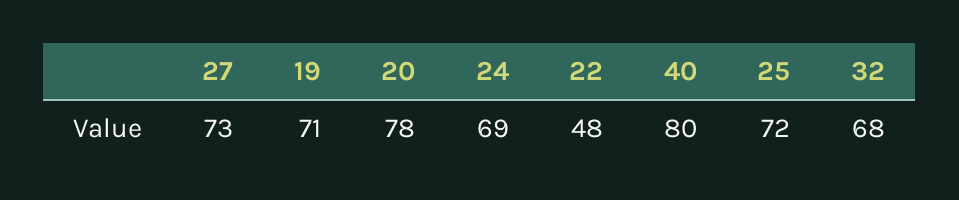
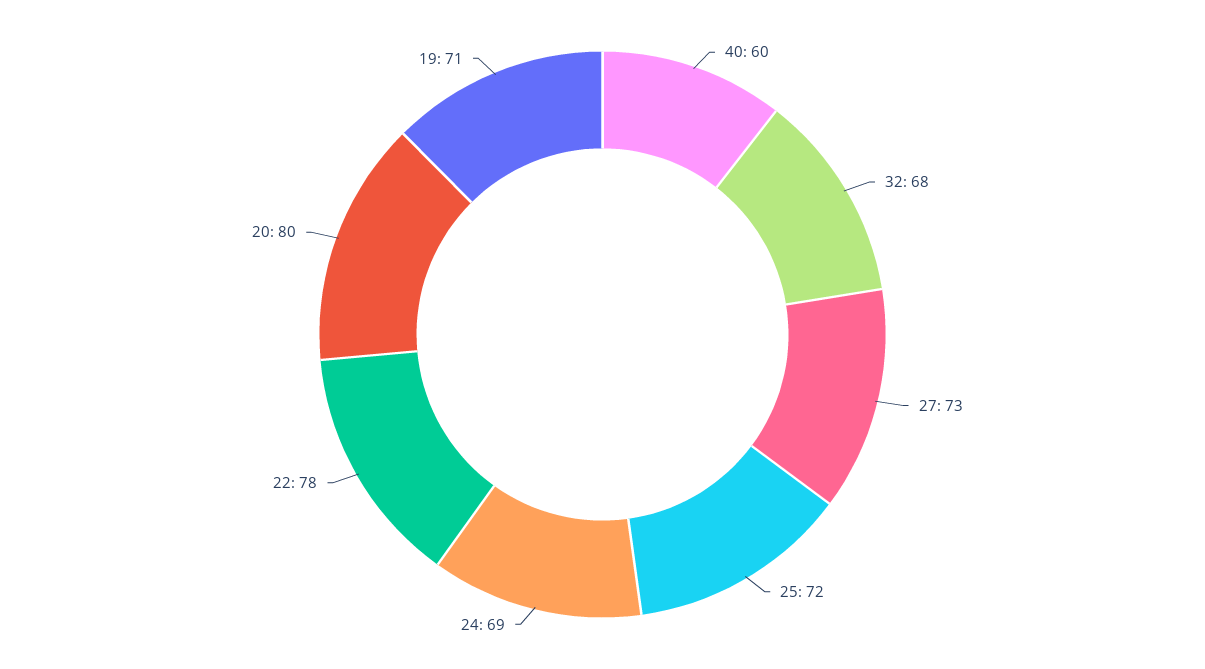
20: 78 -> 80
22: 48 -> 78
40: 80 -> 60

